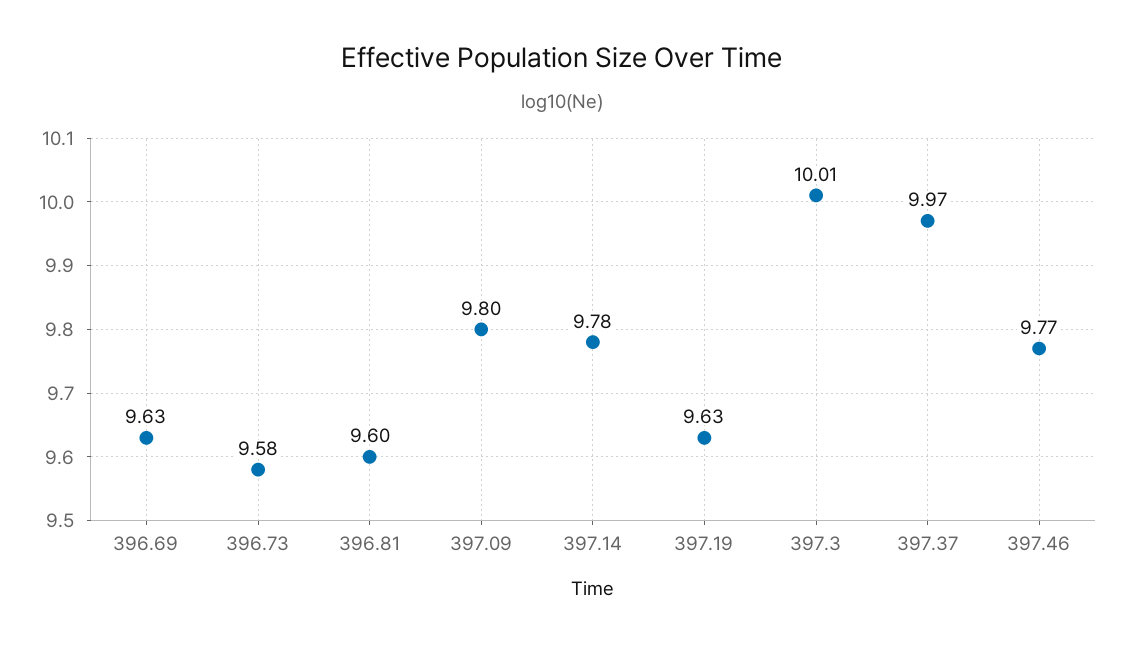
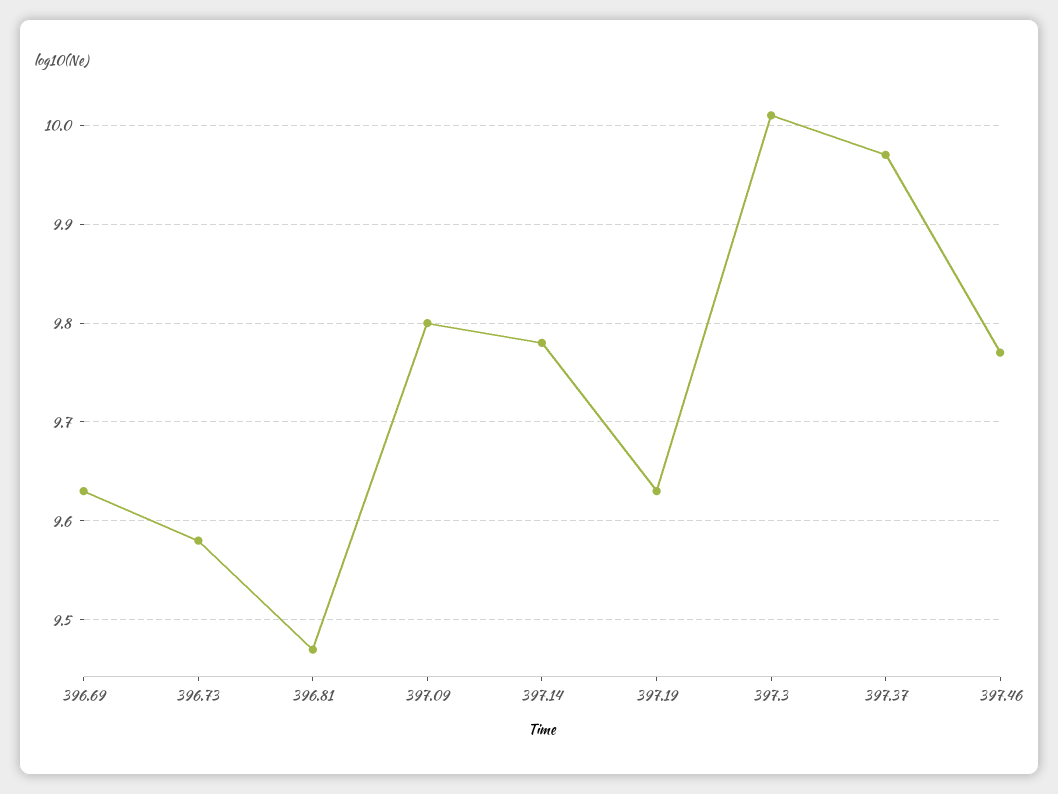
396.81: 9.6 -> 9.47

